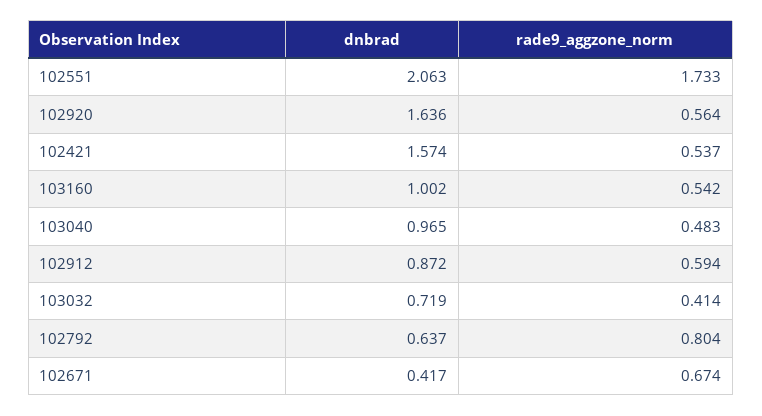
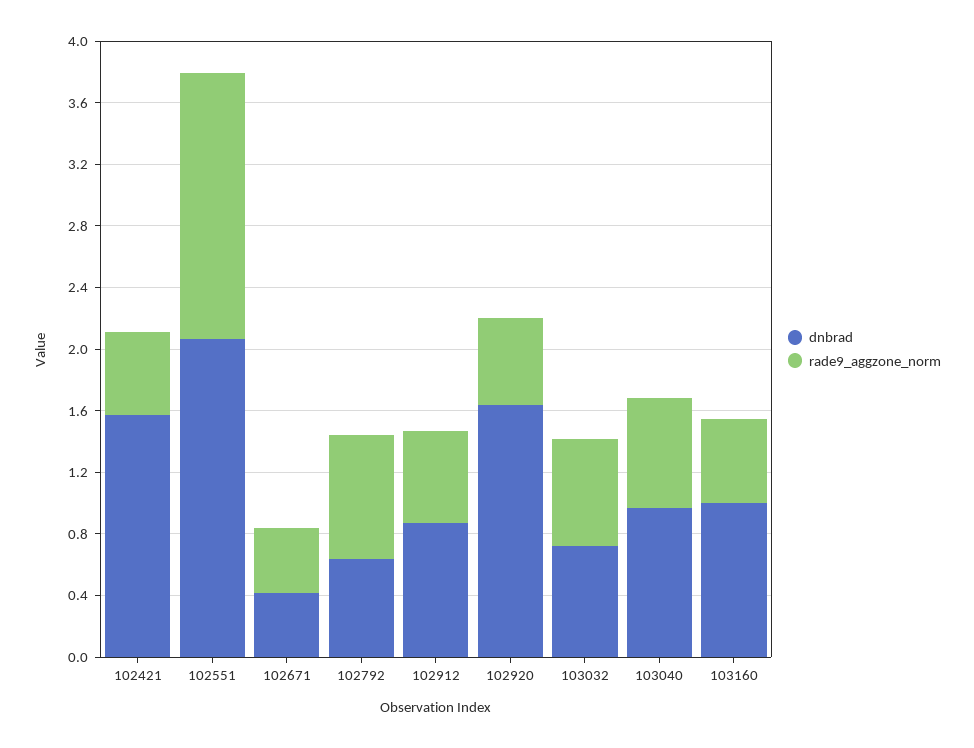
rade9_aggzone_norm, 103040: 0.483 -> 0.7
rade9_aggzone_norm, 103032: 0.414 -> 0.7
rade9_aggzone_norm, 102671: 0.674 -> 0.4

